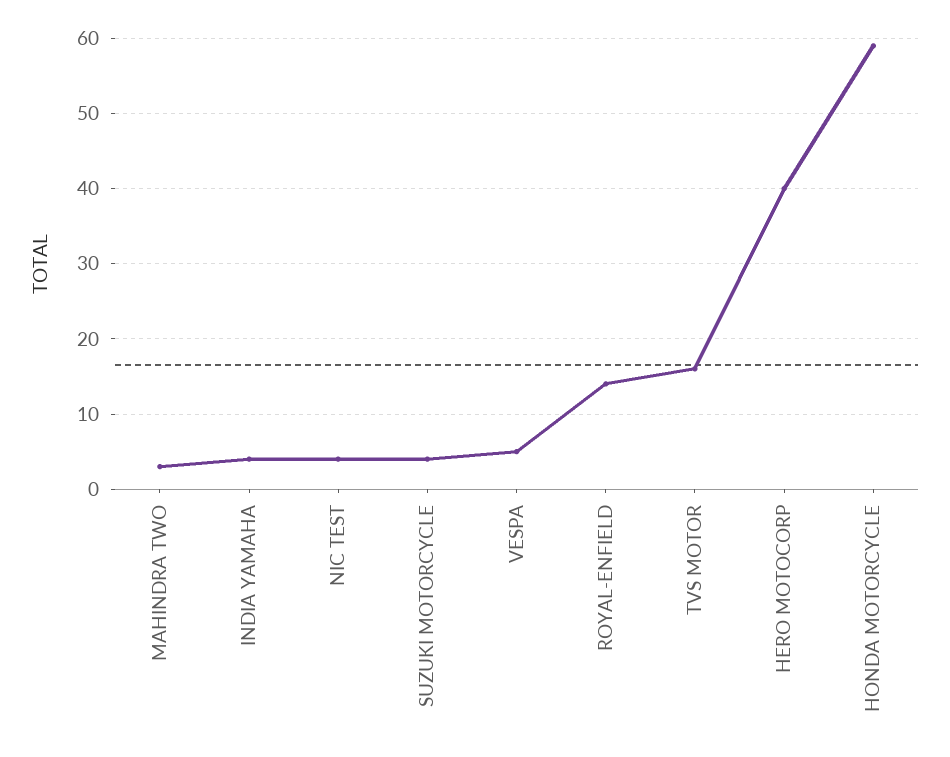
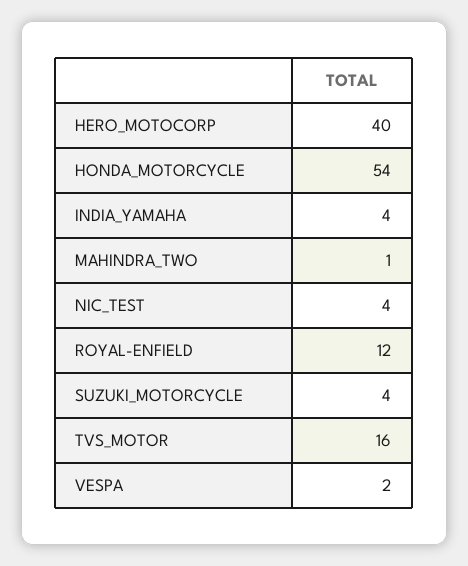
MAHINDRA TWO: 3 -> 1
VESPA: 5 -> 2
ROYAL-ENFIELD: 14 -> 12
HONDA MOTORCYCLE: 59 -> 54

